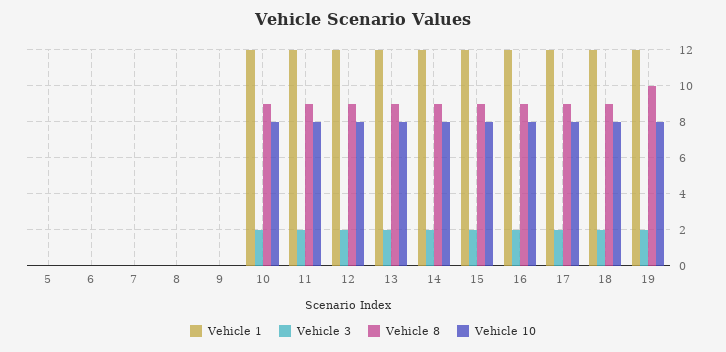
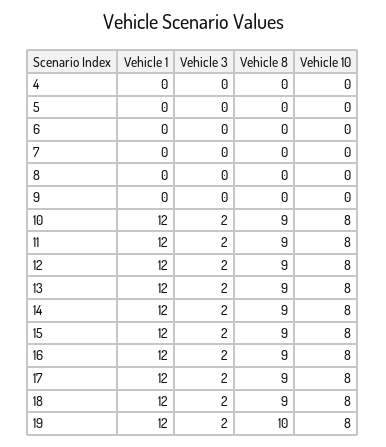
Vehicle 1, 4: none -> 0
Vehicle 3, 4: none -> 0
Vehicle 8, 4: none -> 0
Vehicle 10, 4: none -> 0

